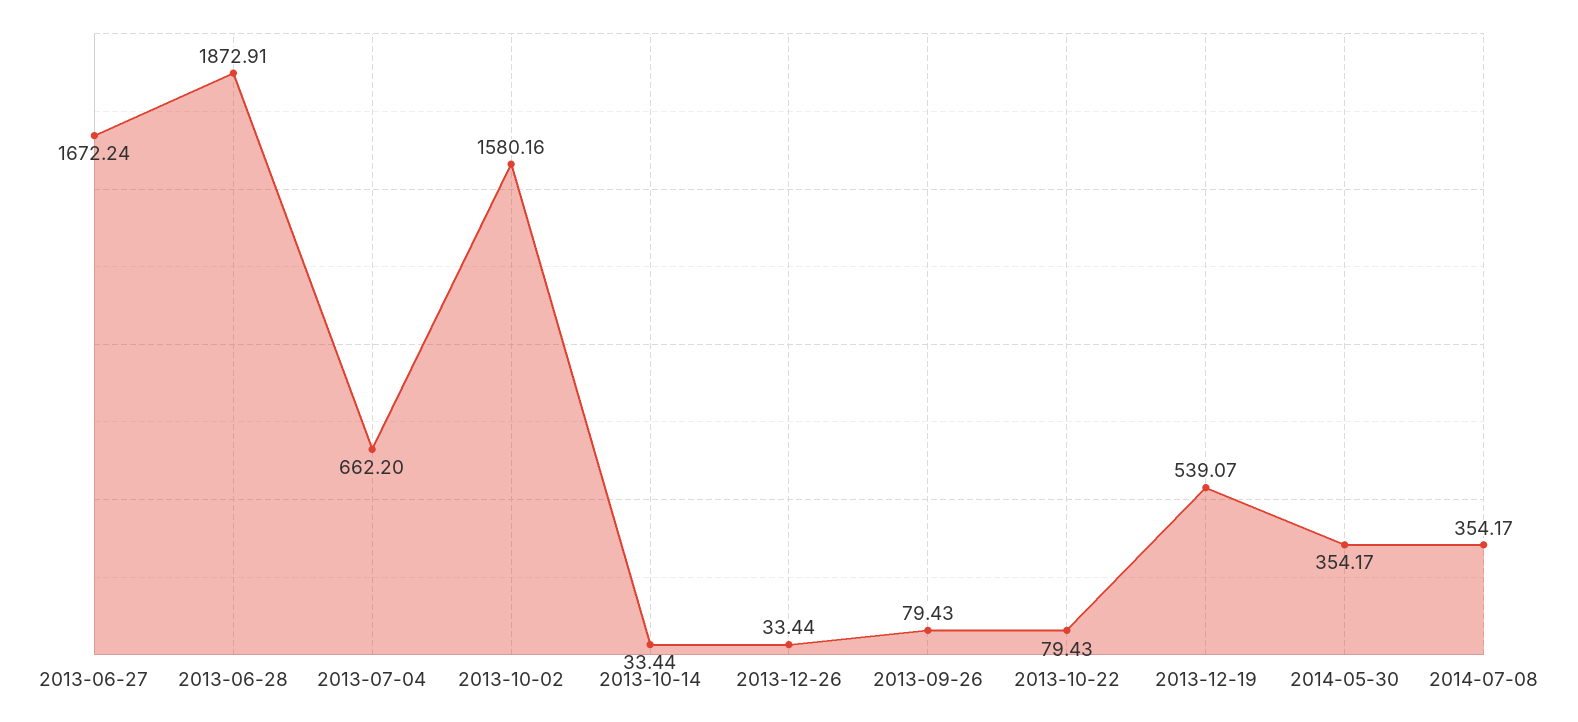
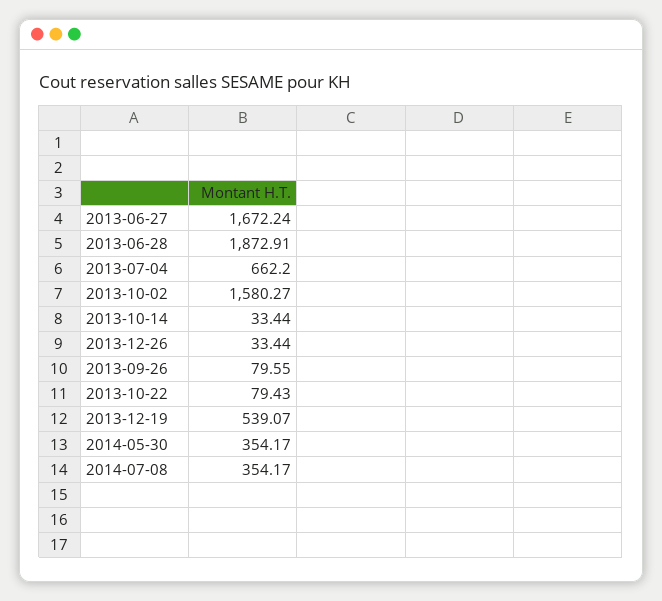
2013-10-02: 1580.16 -> 1580.27
2013-09-26: 79.43 -> 79.55

